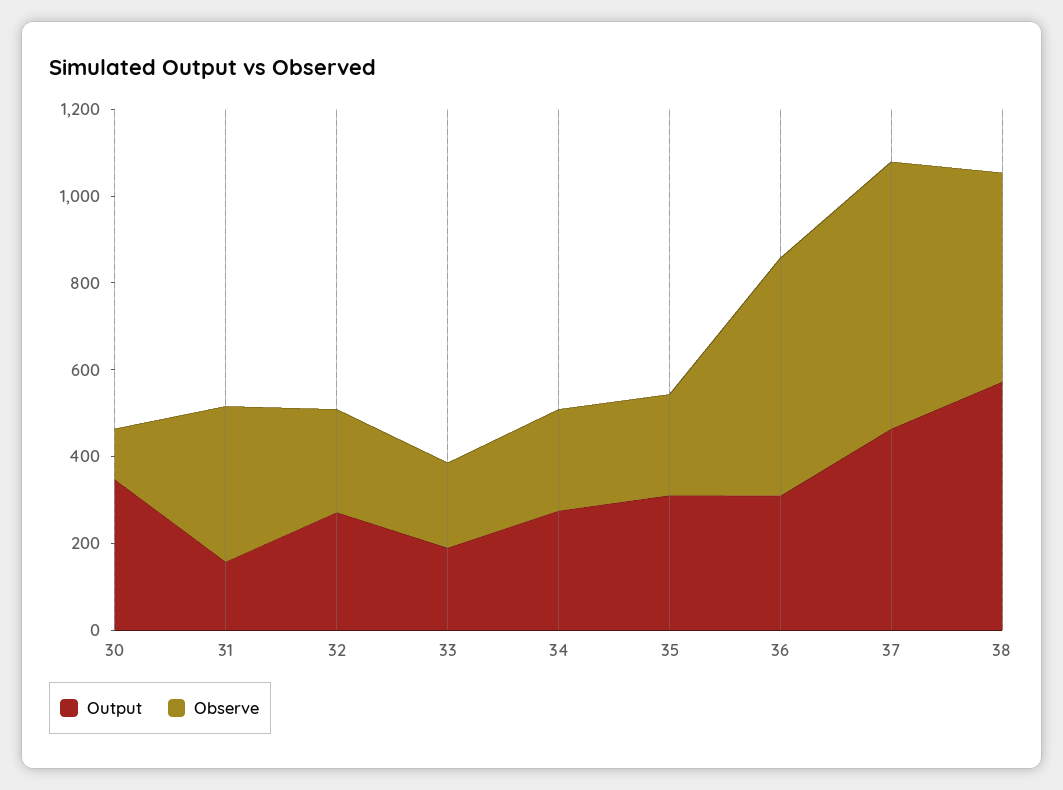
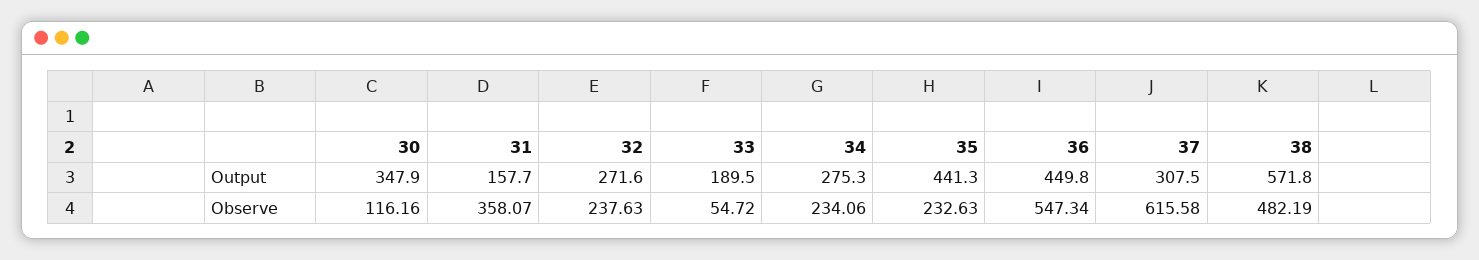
Observe, 33: 200 -> 54.72
Output, 35: 300 -> 441.3
Output, 36: 300 -> 449.8
Output, 37: 450 -> 307.5

